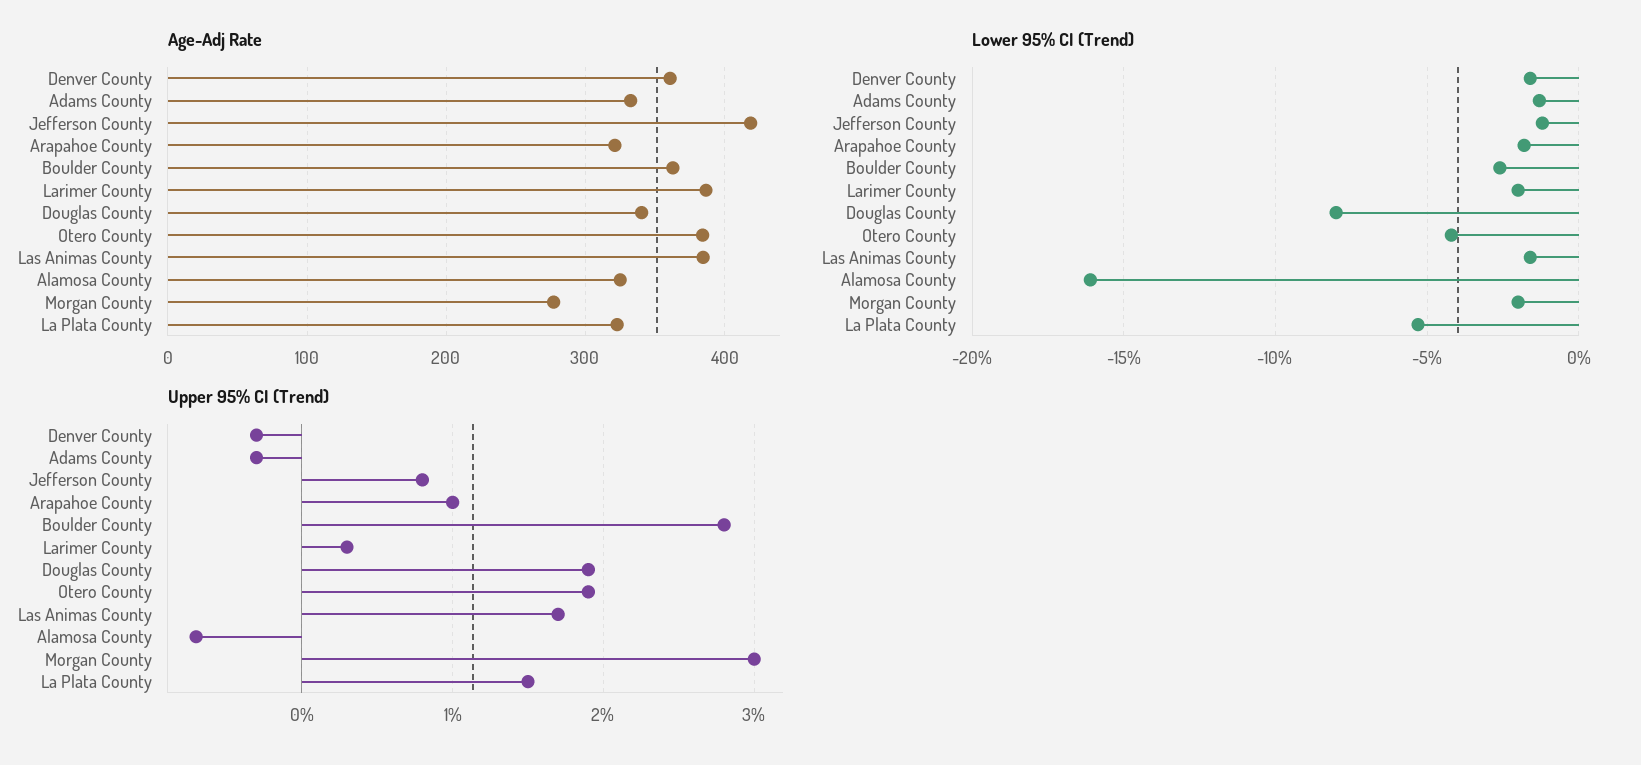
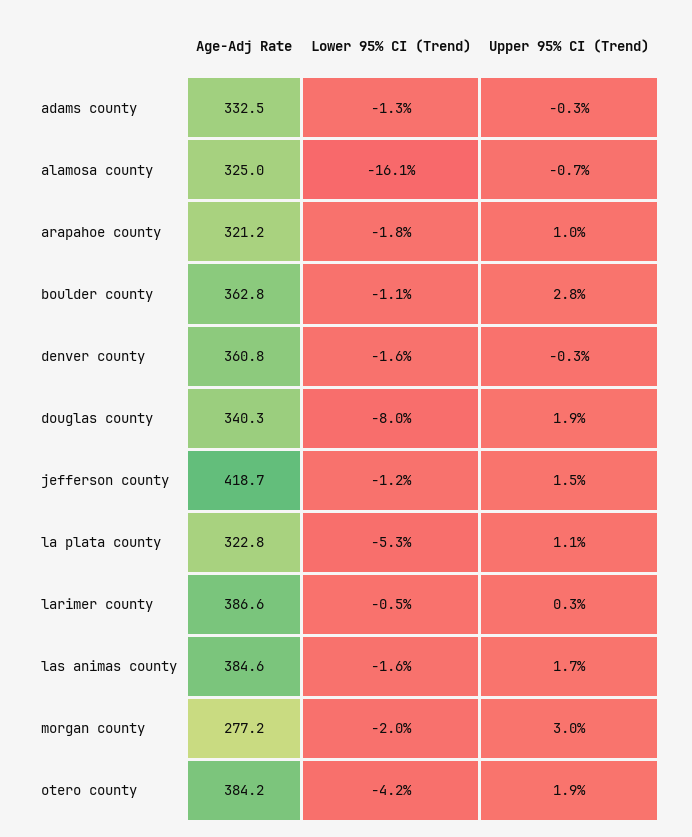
Lower 95% CI (Trend), Boulder County: -2.5 -> -1.1
Lower 95% CI (Trend), Larimer County: -2 -> -0.5
Upper 95% CI (Trend), Jefferson County: 0.8 -> 1.5
Upper 95% CI (Trend), La Plata County: 1.5 -> 1.1

